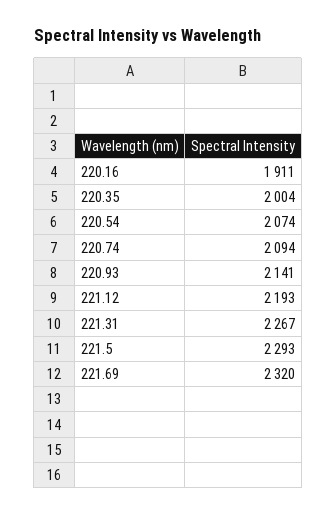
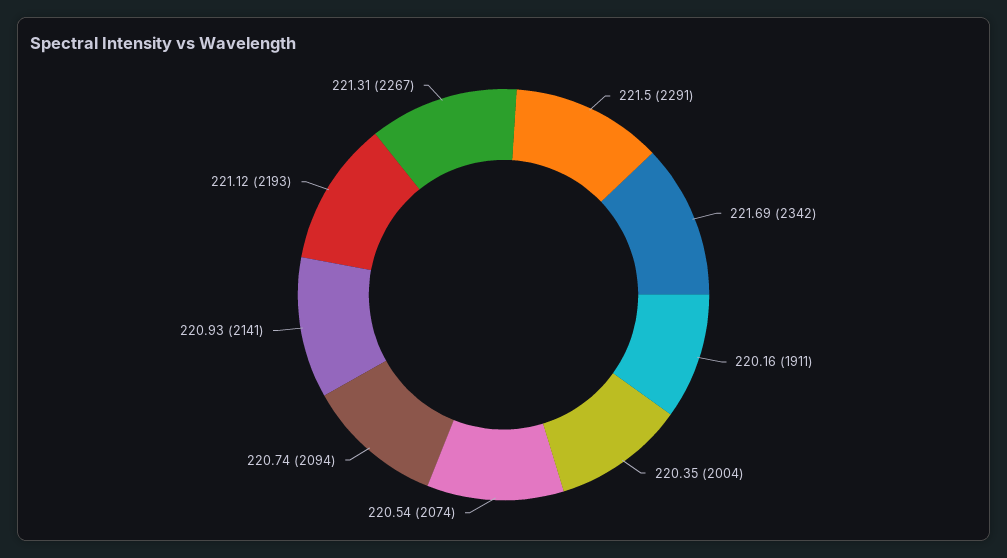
221.5: 2293 -> 2291
221.69: 2320 -> 2342

